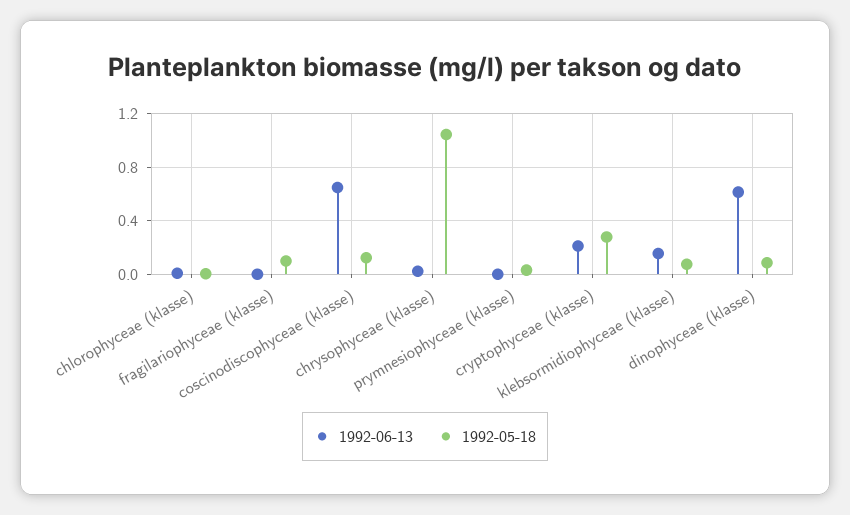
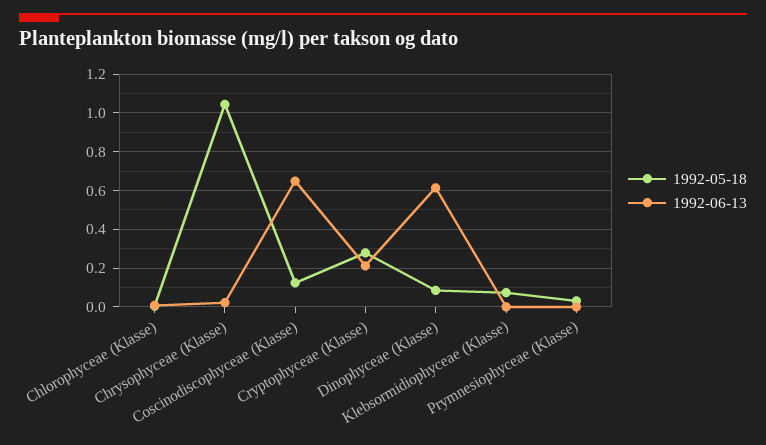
1992-06-13, fragilariophyceae (klasse): 0 -> none
1992-05-18, fragilariophyceae (klasse): 0.1 -> none
1992-06-13, klebsormidiophyceae (klasse): 0.15 -> 0

